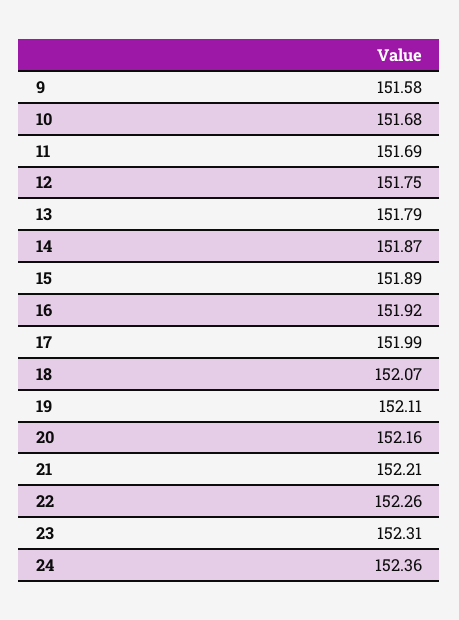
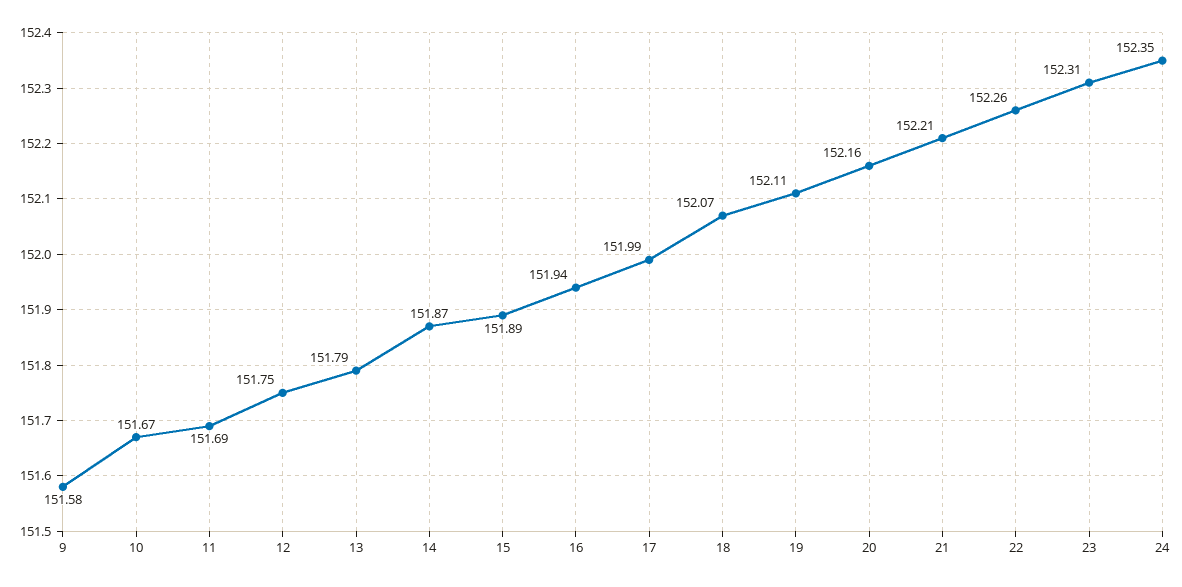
10: 151.68 -> 151.67
16: 151.92 -> 151.94
24: 152.36 -> 152.35

